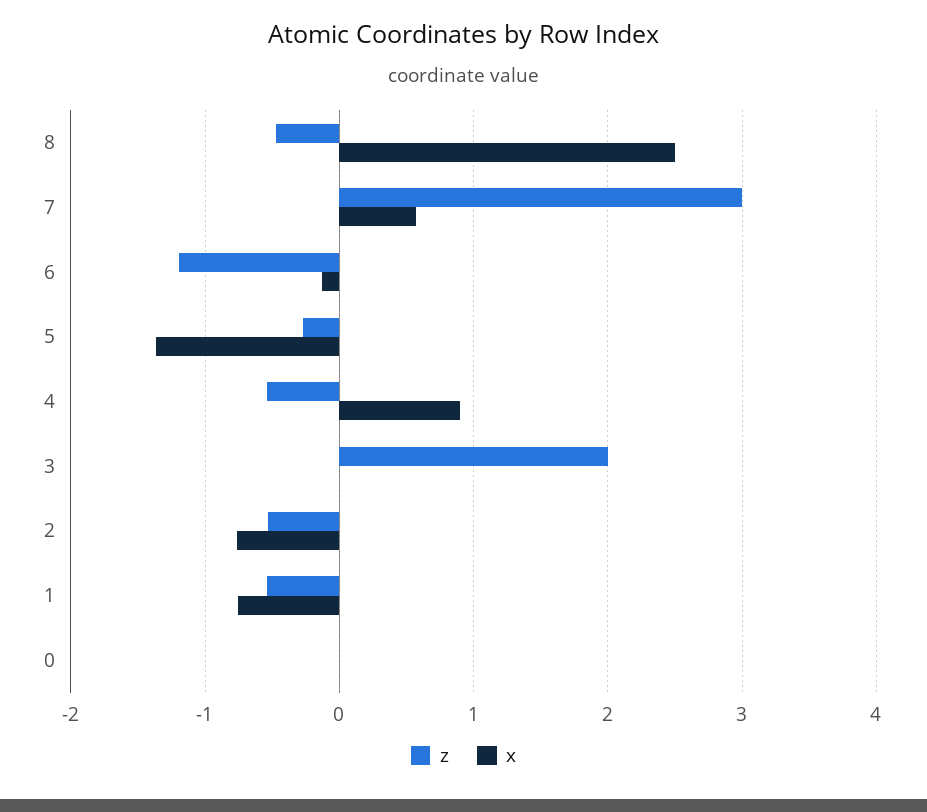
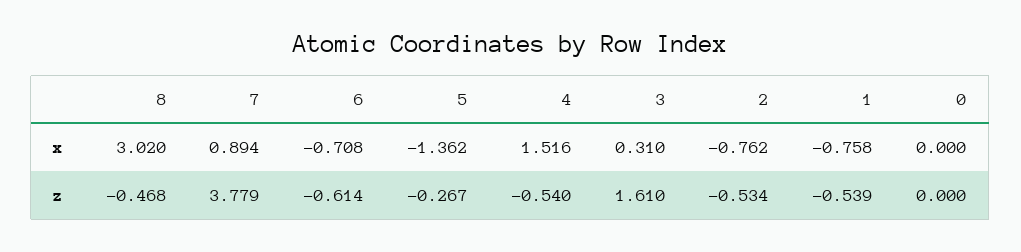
x, 8: 2.5 -> 3.02
z, 7: 3 -> 3.779
x, 7: 0.6 -> 0.894
z, 6: -1.2 -> -0.614
x, 6: -0.1 -> -0.708
x, 4: 0.9 -> 1.516
z, 3: 2 -> 1.61
x, 3: 0 -> 0.31

